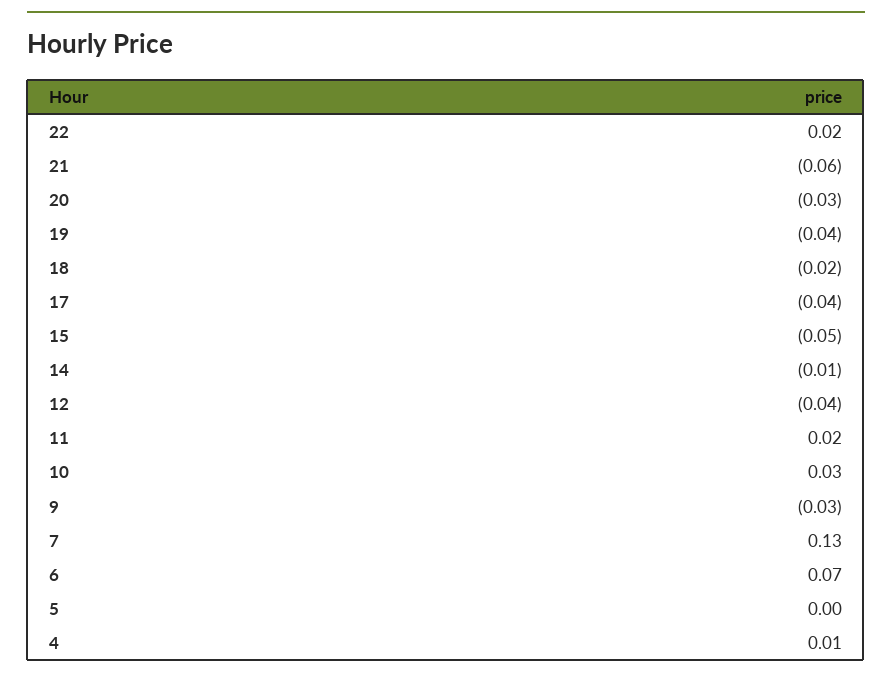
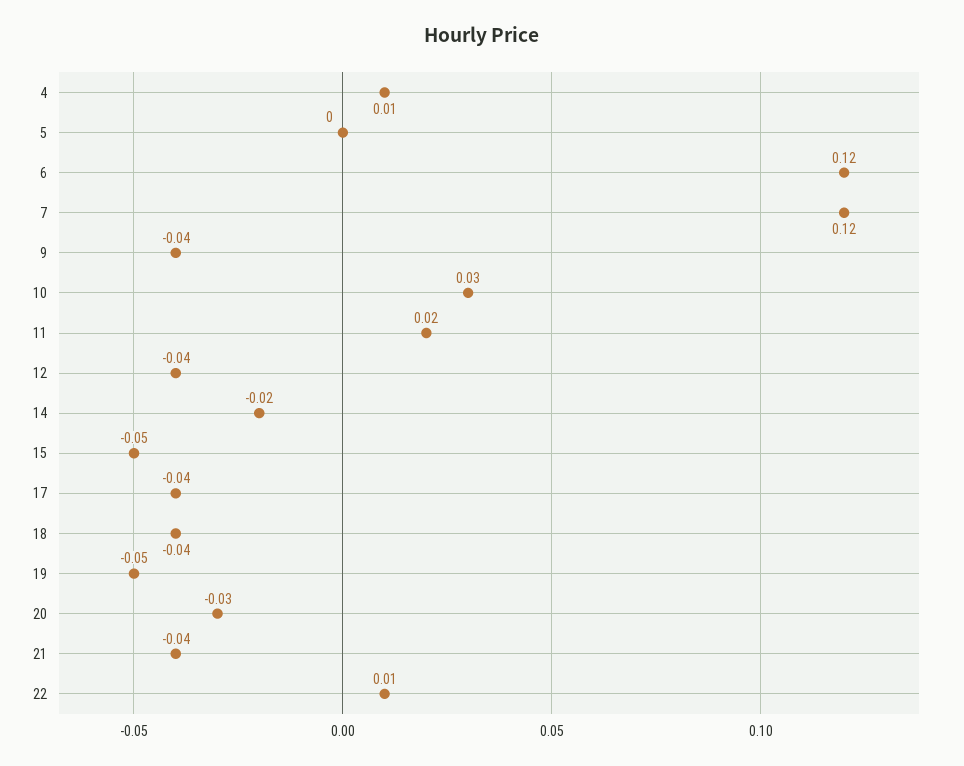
22: 0.02 -> 0.01
21: -0.06 -> -0.04
19: -0.04 -> -0.05
18: -0.02 -> -0.04
14: -0.01 -> -0.02
9: -0.03 -> -0.04
7: 0.13 -> 0.12
6: 0.07 -> 0.12

